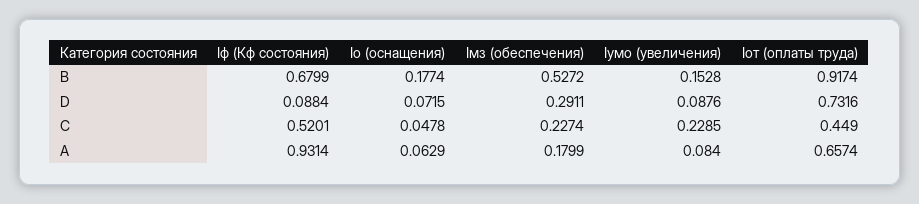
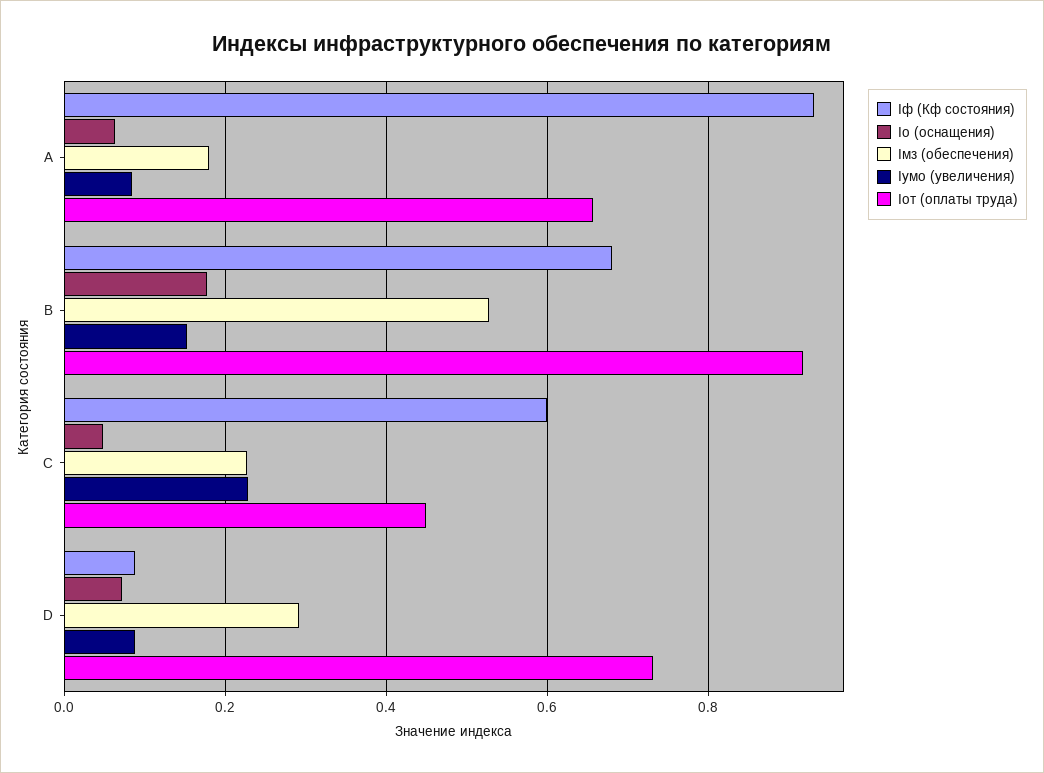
Iф (Кф состояния), C: 0.5201 -> 0.6

